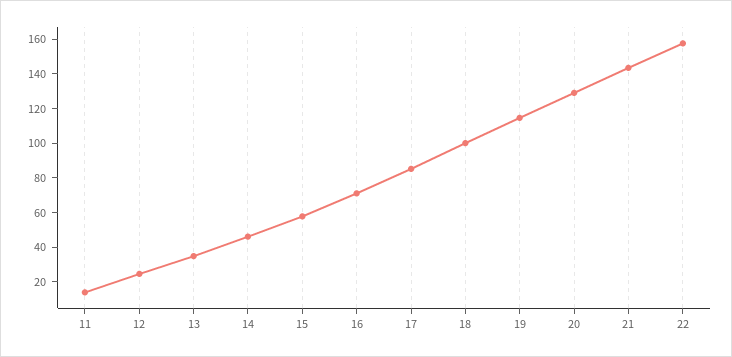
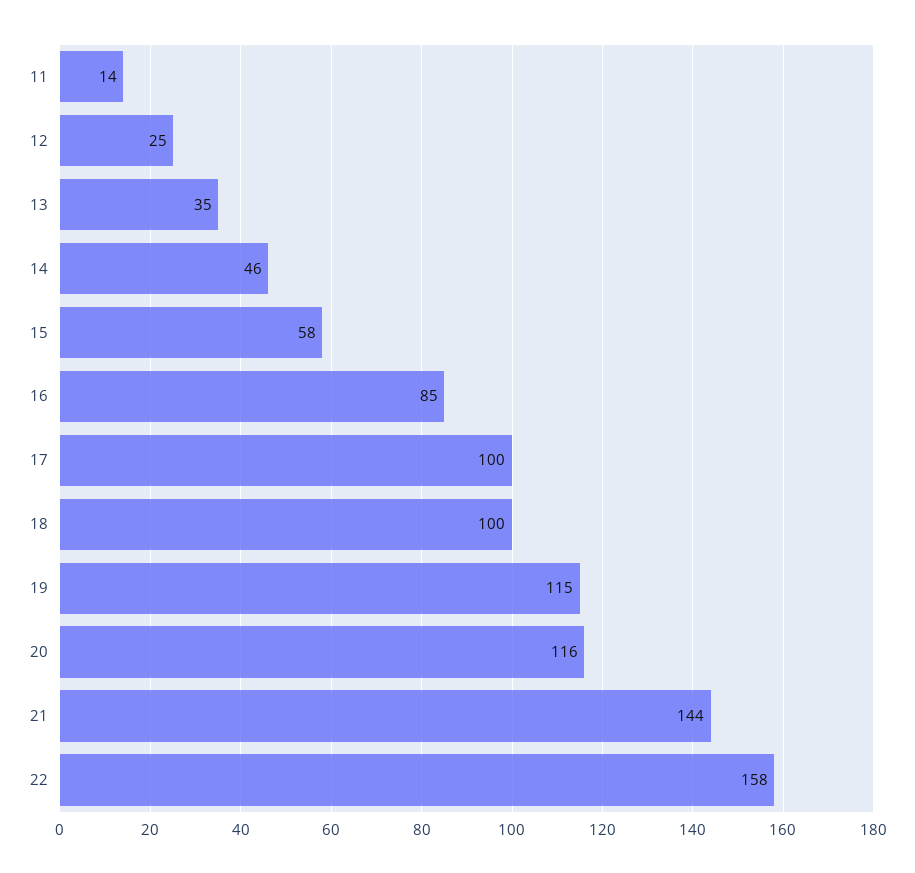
16: 70 -> 85
17: 85 -> 100
20: 130 -> 116

